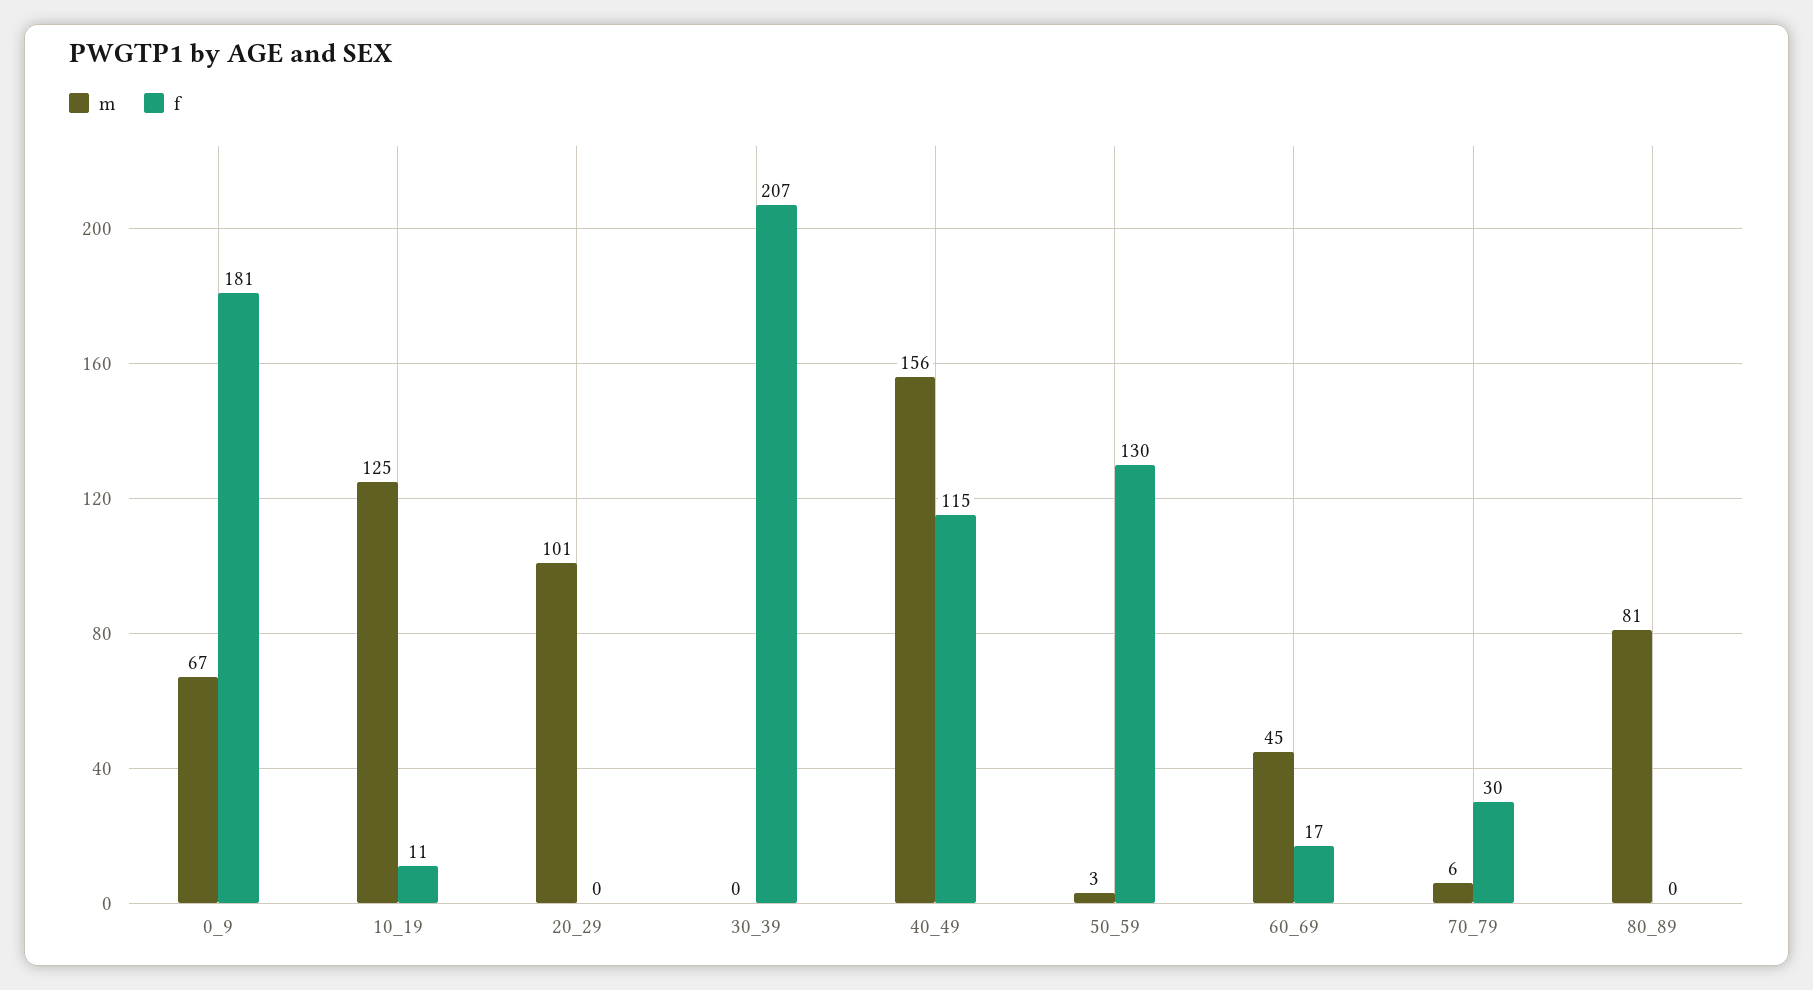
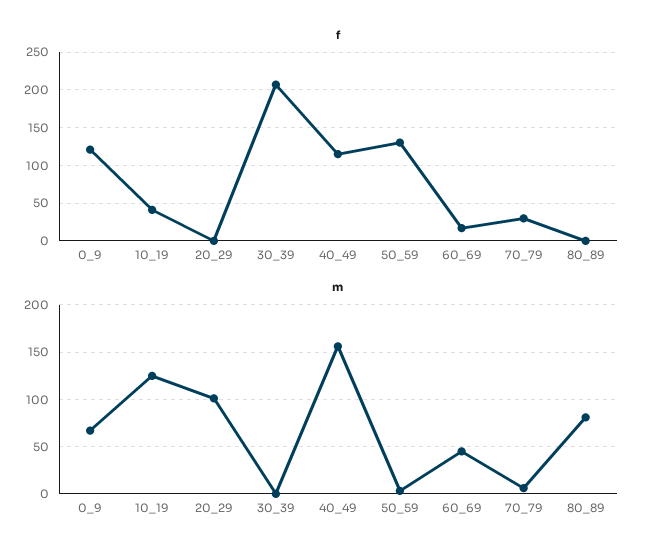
f, 0_9: 181 -> 120
f, 10_19: 11 -> 40

